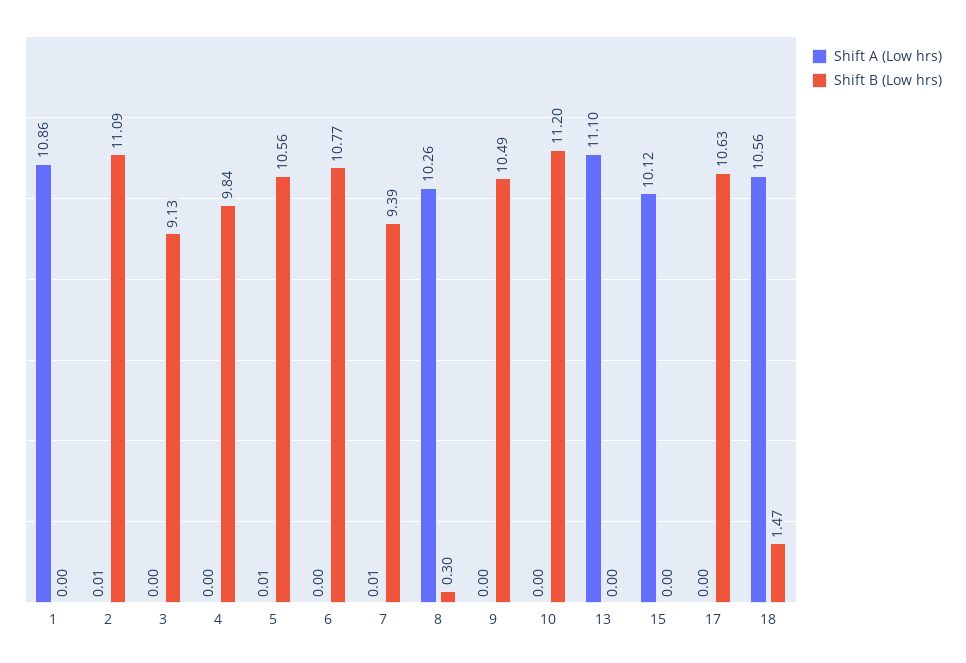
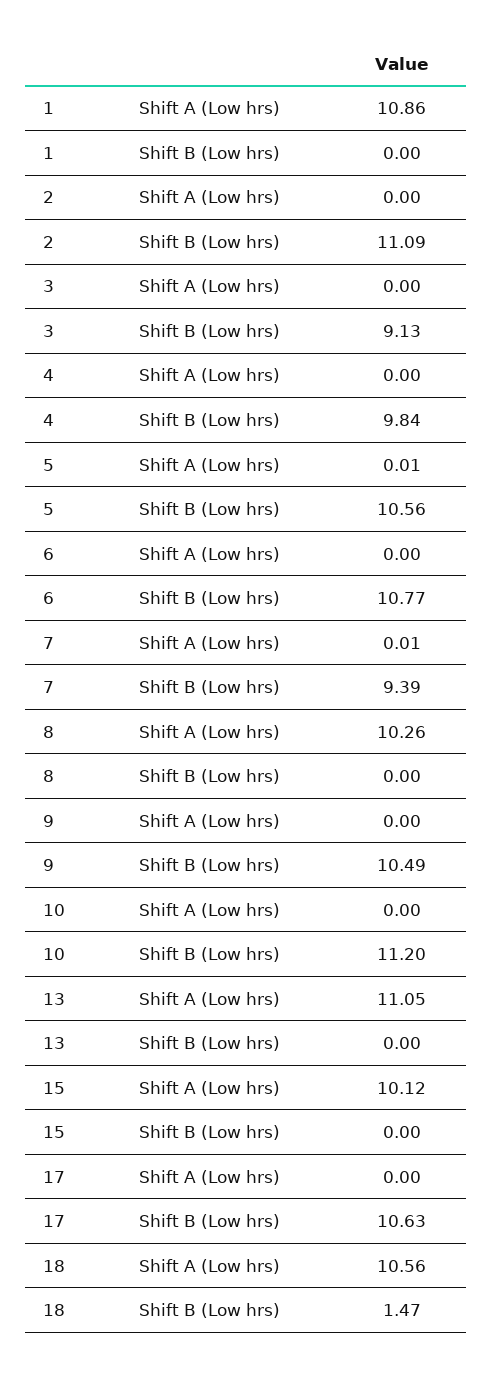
Shift A (Low hrs), 2: 0.01 -> 0
Shift B (Low hrs), 8: 0.3 -> 0
Shift A (Low hrs), 13: 11.1 -> 11.05

